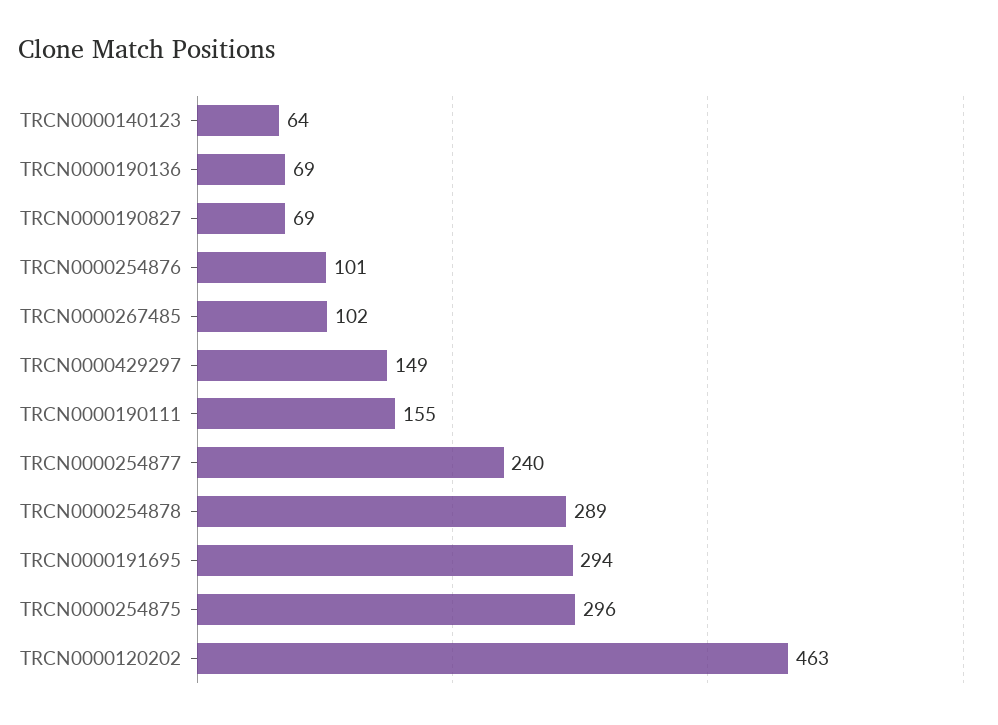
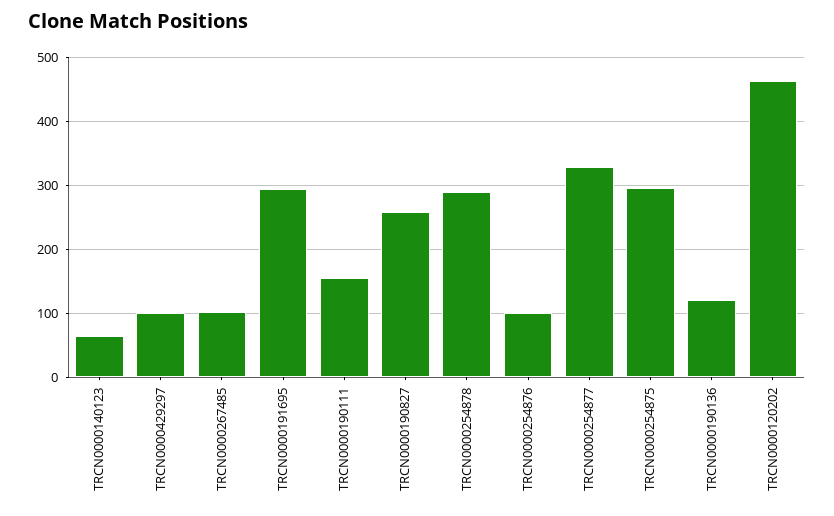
TRCN0000190136: 69 -> 120
TRCN0000190827: 69 -> 260
TRCN0000429297: 149 -> 100
TRCN0000254877: 240 -> 330

